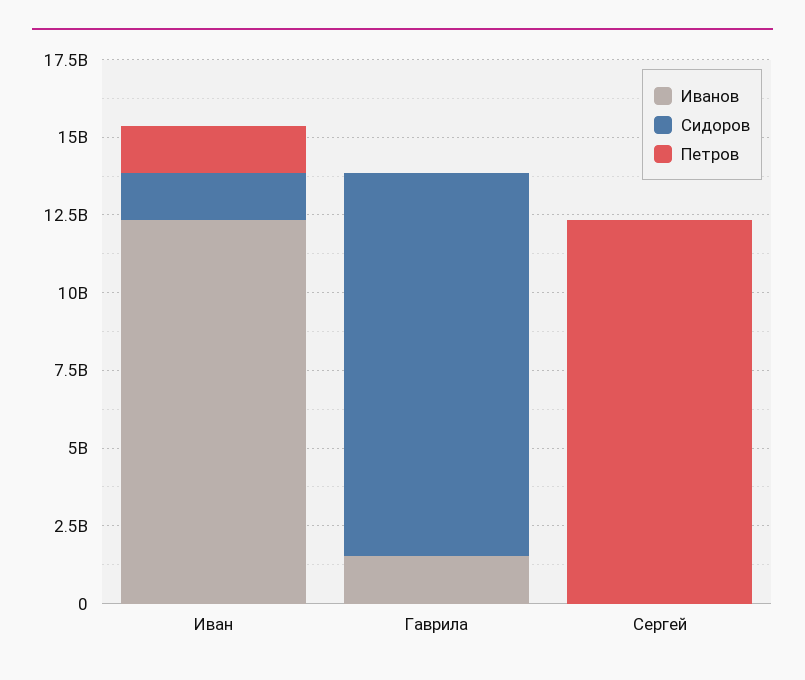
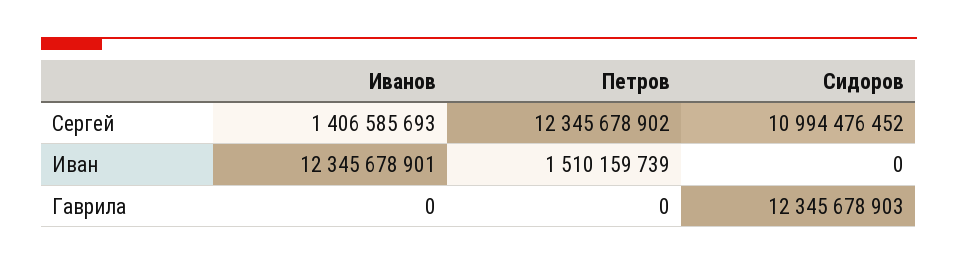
Сидоров, Иван: 1500000000 -> 0
Иванов, Гаврила: 1500000000 -> 0
Иванов, Сергей: 0 -> 1406585693
Сидоров, Сергей: 0 -> 10994476452

